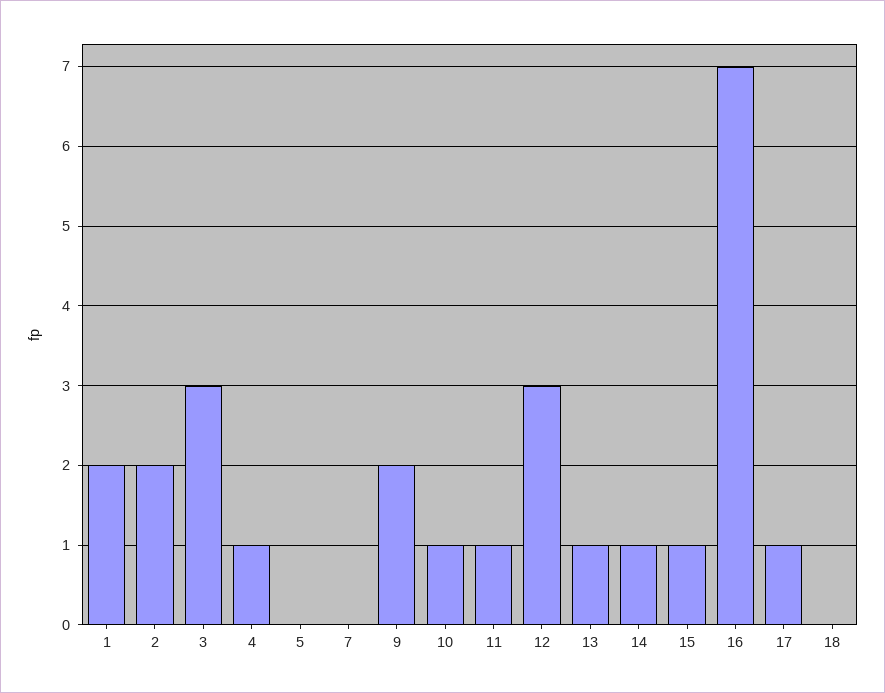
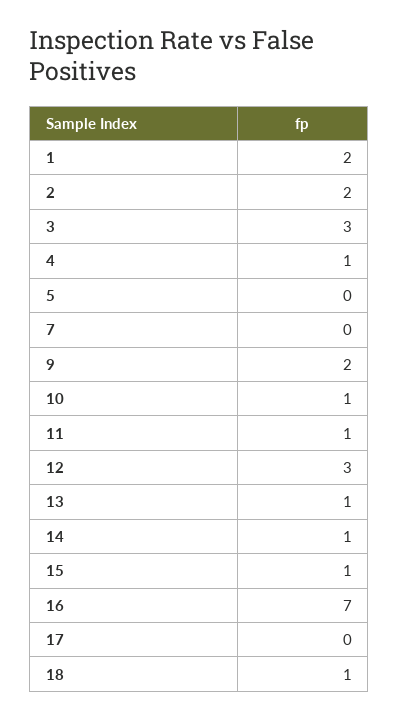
17: 1 -> 0
18: 0 -> 1

